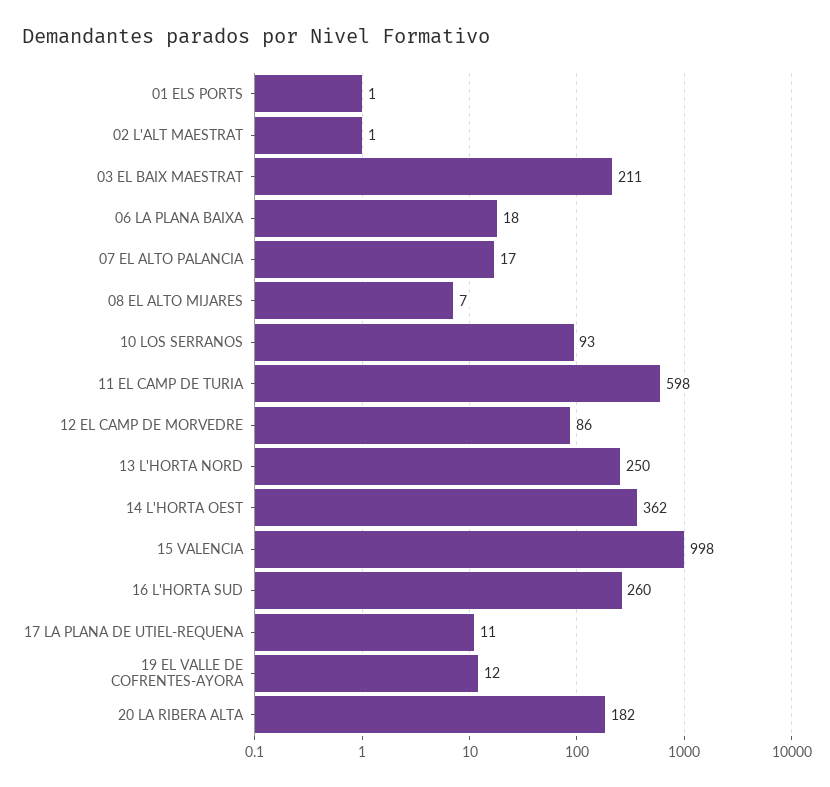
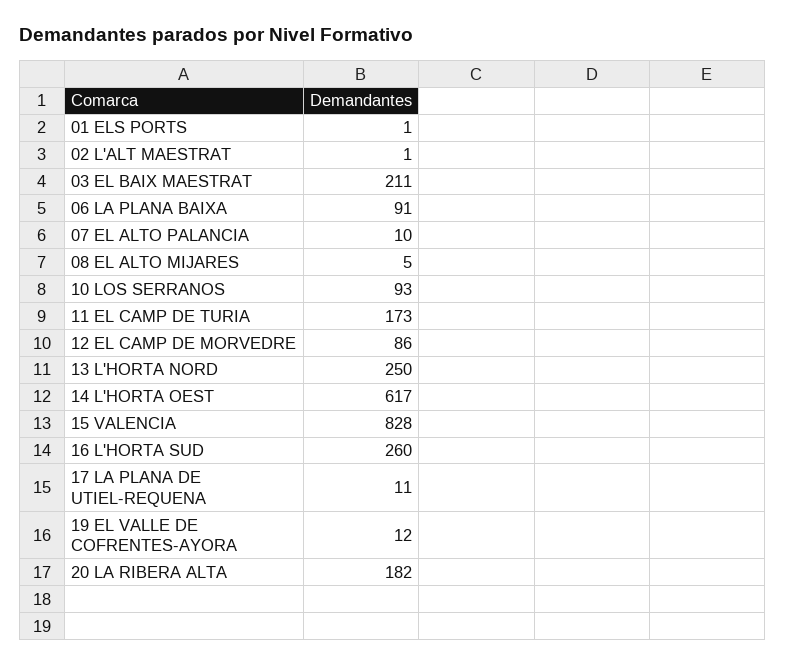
06 LA PLANA BAIXA: 18 -> 91
07 EL ALTO PALANCIA: 17 -> 10
08 EL ALTO MIJARES: 7 -> 5
11 EL CAMP DE TURIA: 598 -> 173
14 L'HORTA OEST: 362 -> 617
15 VALENCIA: 998 -> 828

